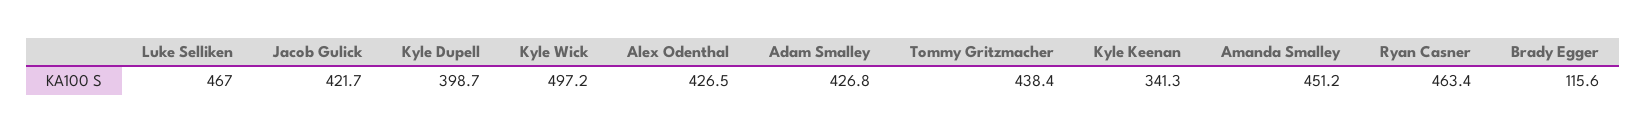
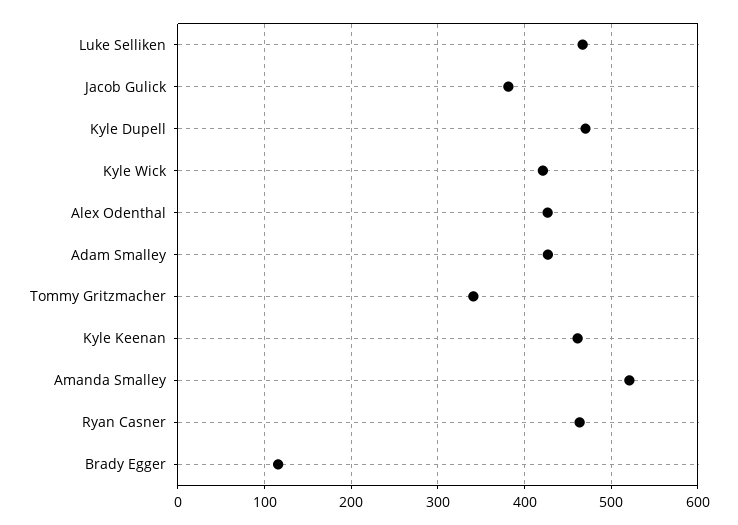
Jacob Gulick: 421.7 -> 380
Kyle Dupell: 398.7 -> 470
Kyle Wick: 497.2 -> 420
Tommy Gritzmacher: 438.4 -> 340
Kyle Keenan: 341.3 -> 460
Amanda Smalley: 451.2 -> 520

